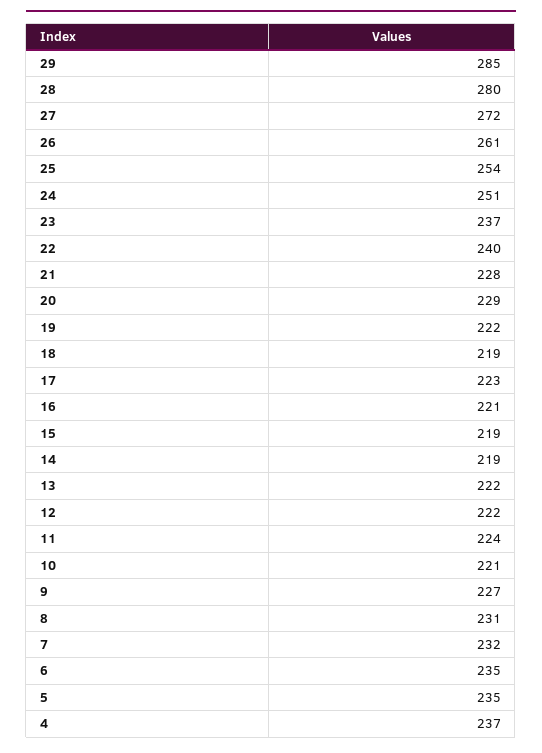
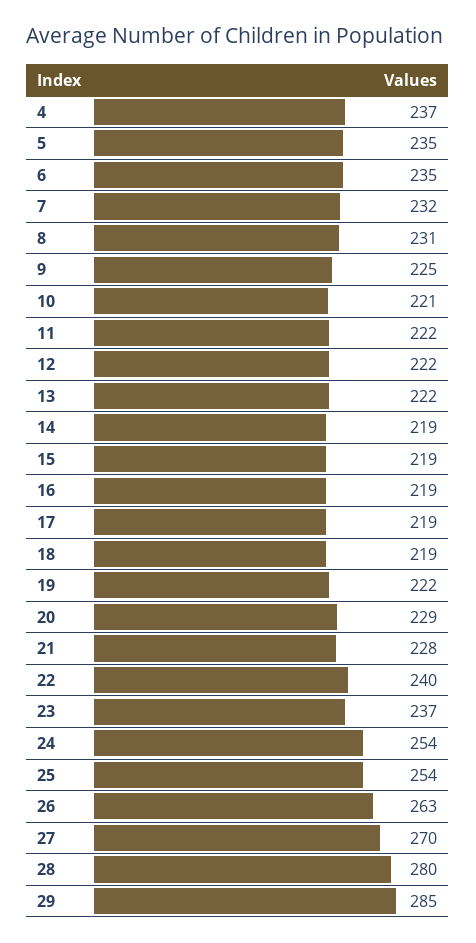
27: 272 -> 270
26: 261 -> 263
24: 251 -> 254
17: 223 -> 219
16: 221 -> 219
11: 224 -> 222
9: 227 -> 225

